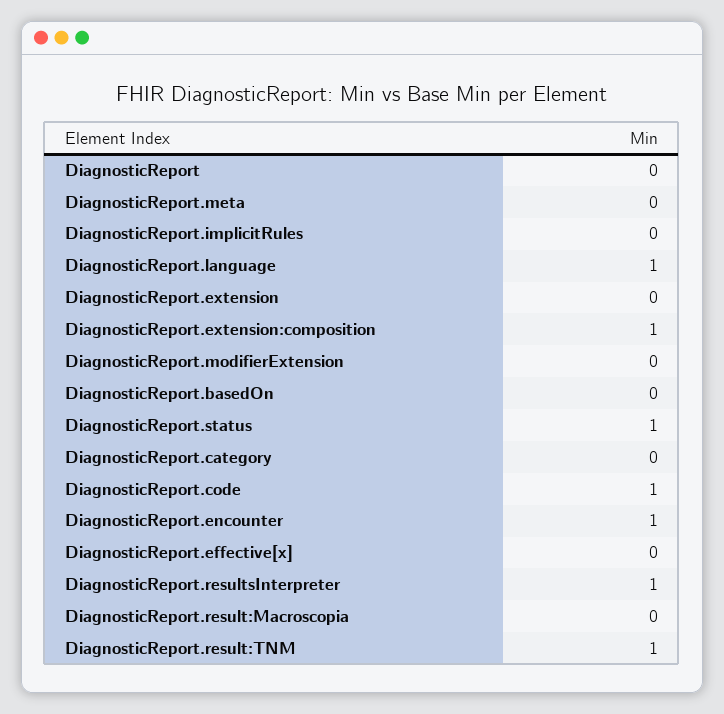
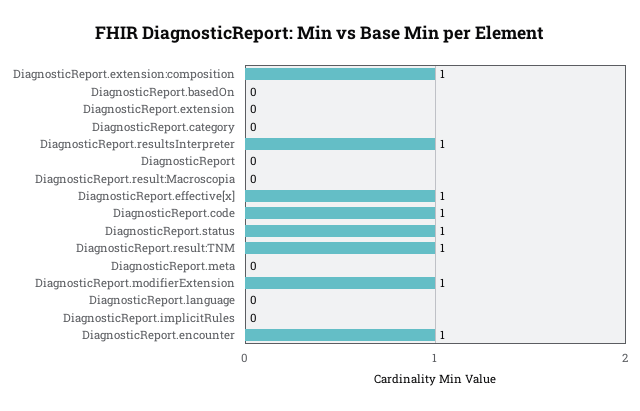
DiagnosticReport.language: 1 -> 0
DiagnosticReport.modifierExtension: 0 -> 1
DiagnosticReport.effective[x]: 0 -> 1

